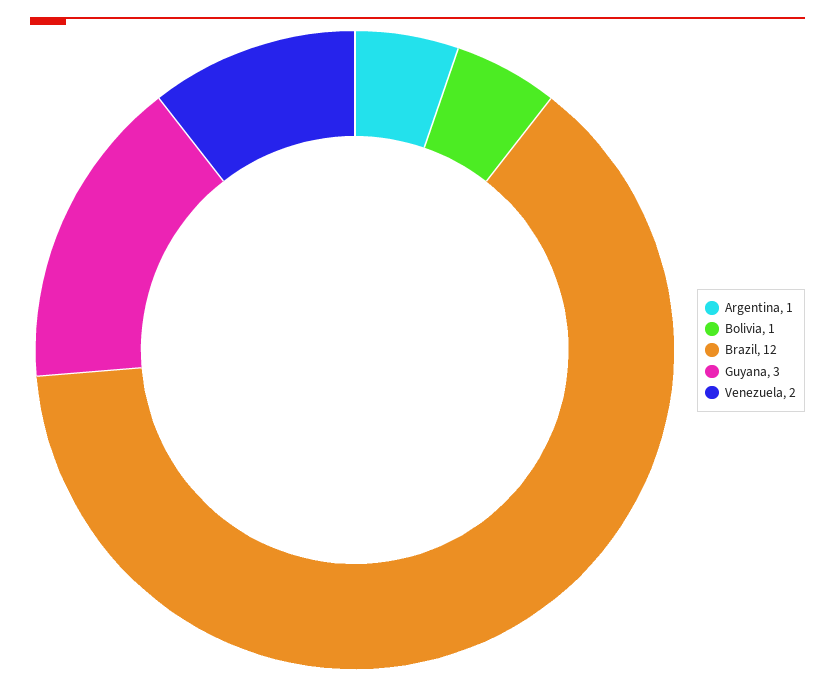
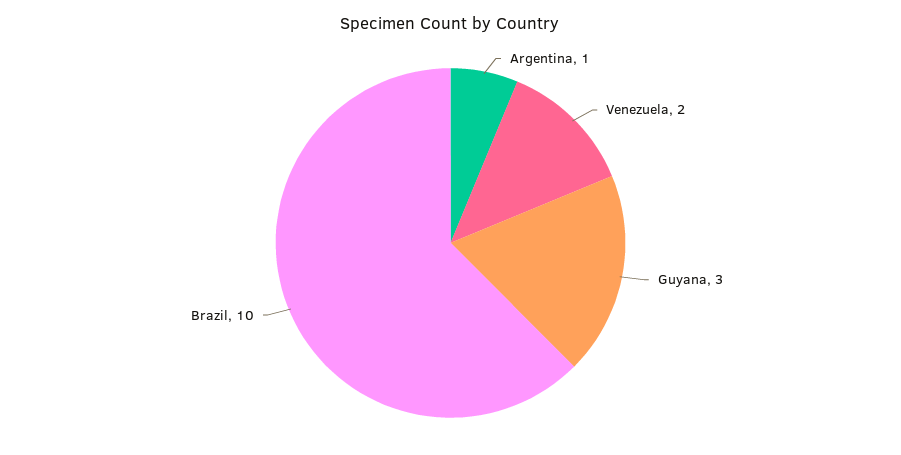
Bolivia: 1 -> none
Brazil: 12 -> 10

